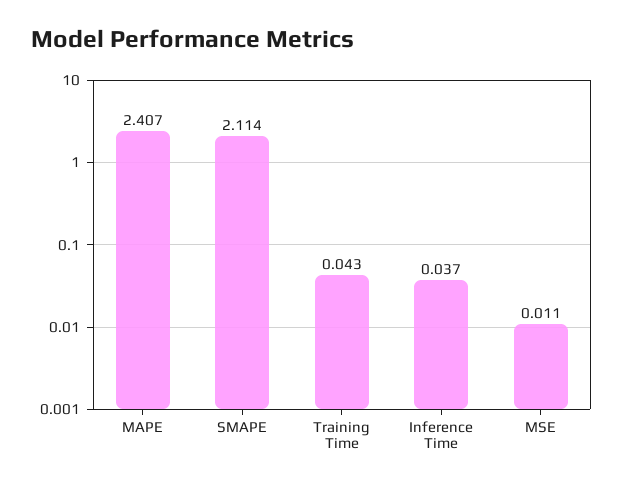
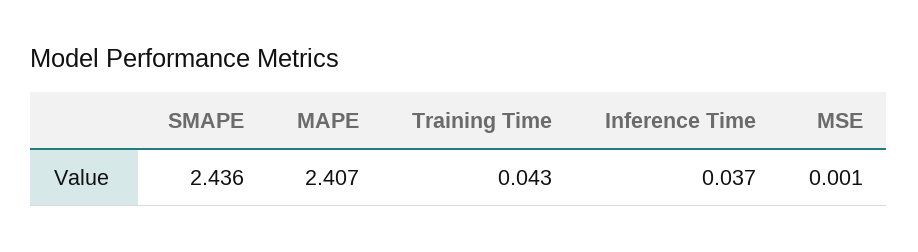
SMAPE: 2.114 -> 2.436
MSE: 0.011 -> 0.001

